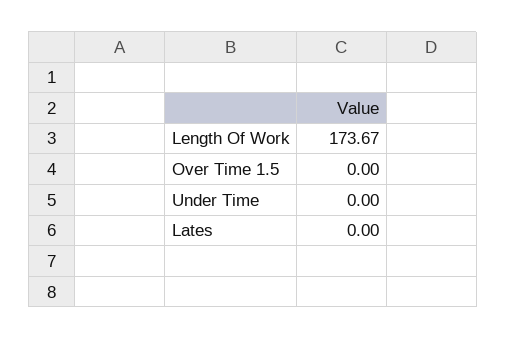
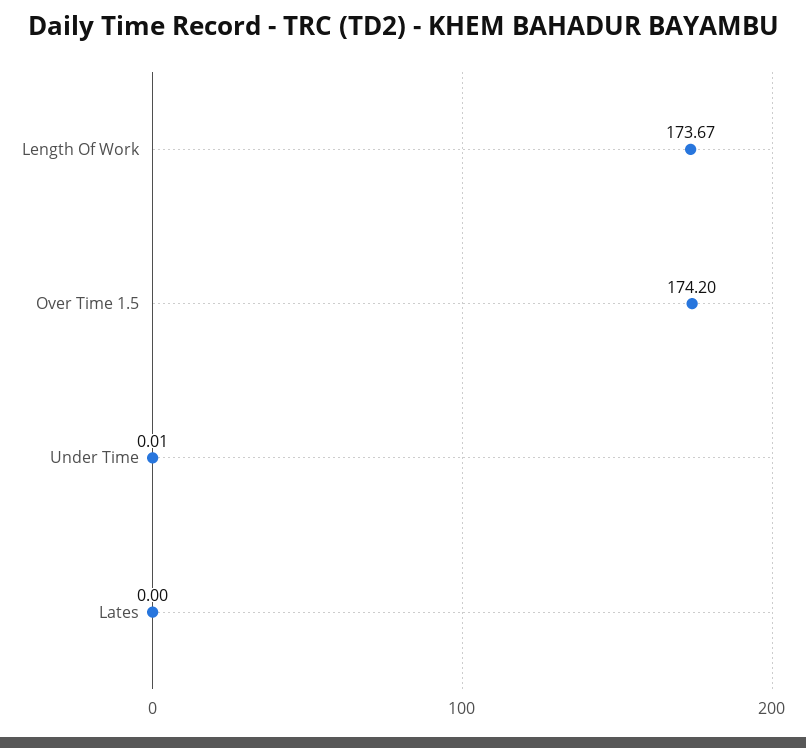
Over Time 1.5: 0 -> 174.2
Under Time: 0 -> 0.01

